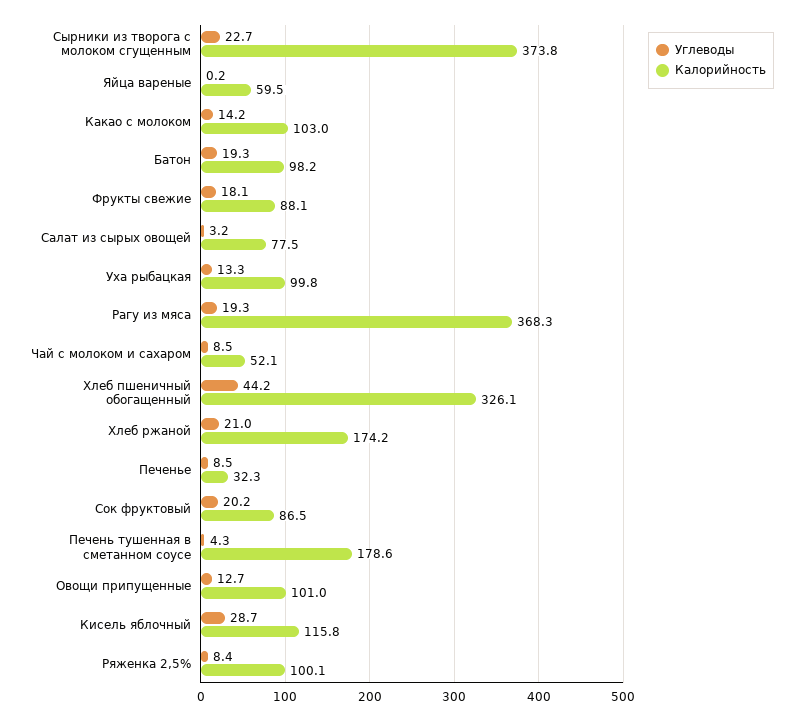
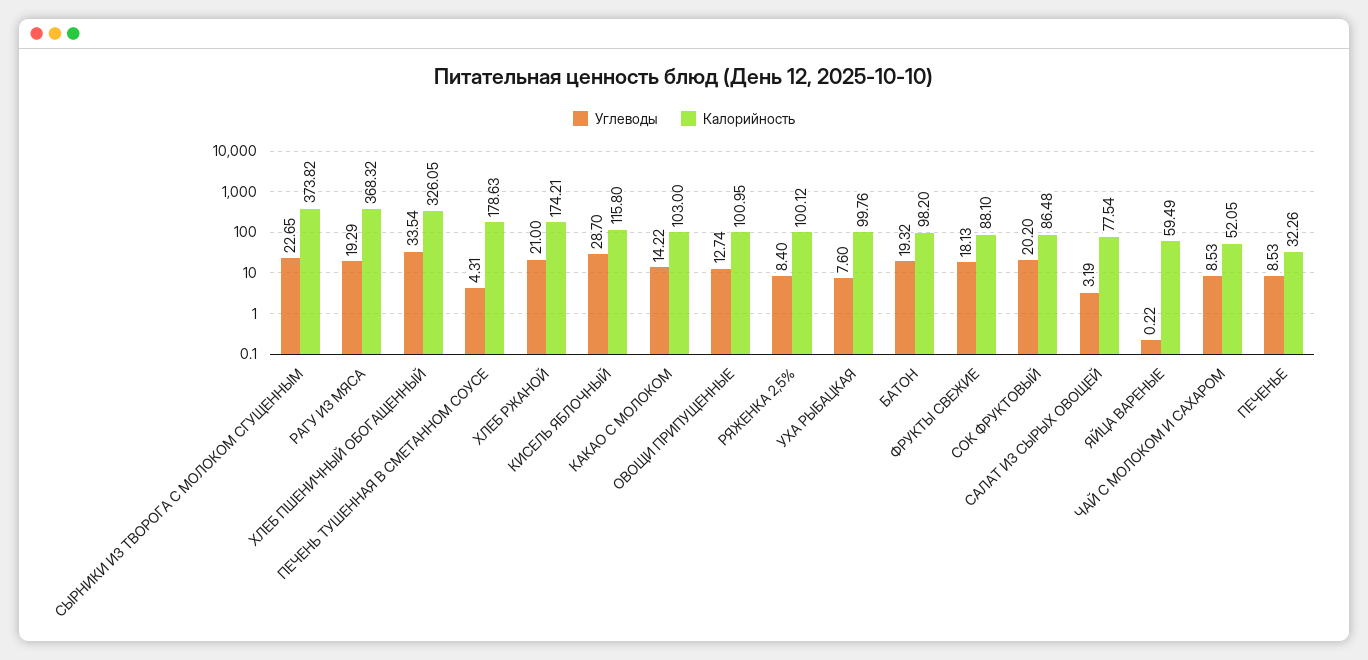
Углеводы, Уха рыбацкая: 13.3 -> 7.6
Углеводы, Хлеб пшеничный обогащенный: 44.2 -> 33.54

